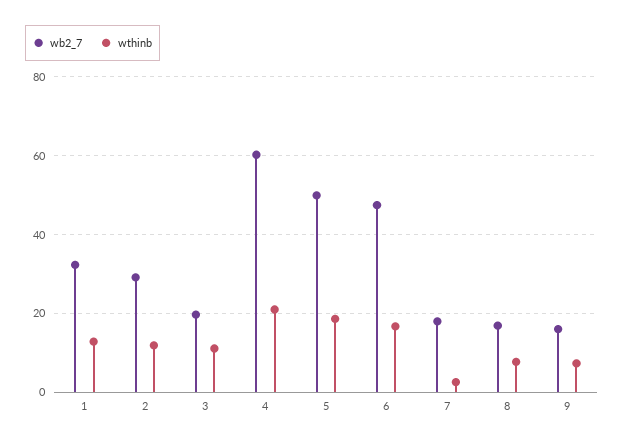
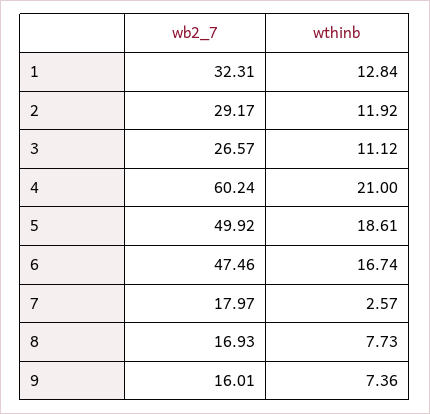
wb2_7, 3: 20 -> 26.57

